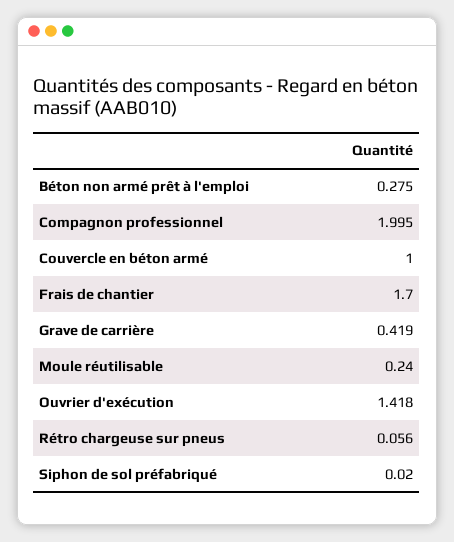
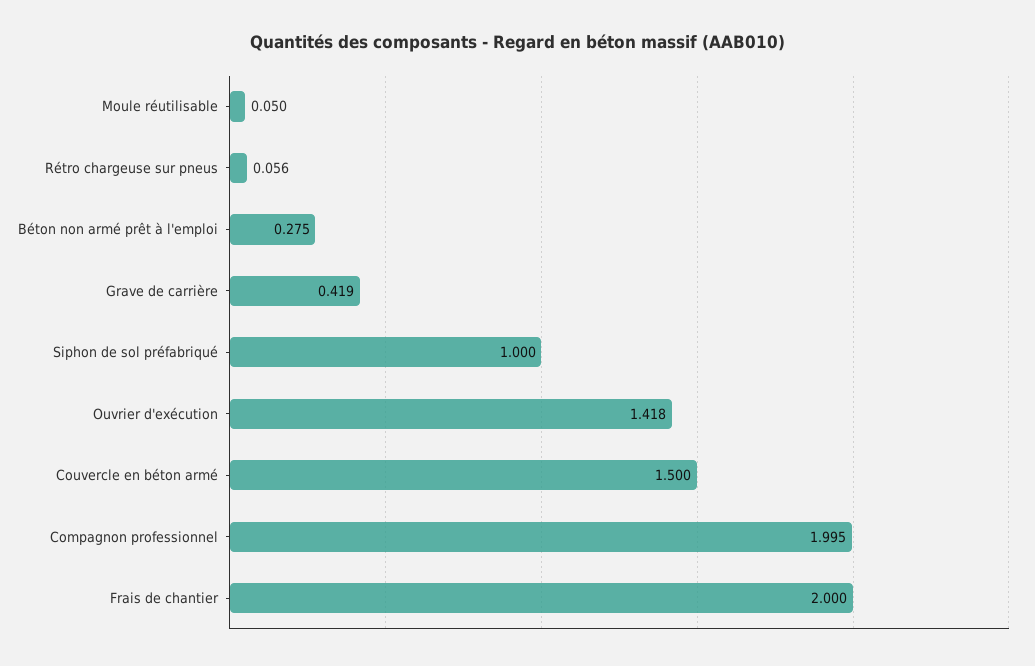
Couvercle en béton armé: 1 -> 1.5
Frais de chantier: 1.7 -> 2
Moule réutilisable: 0.24 -> 0.05
Siphon de sol préfabriqué: 0.02 -> 1

